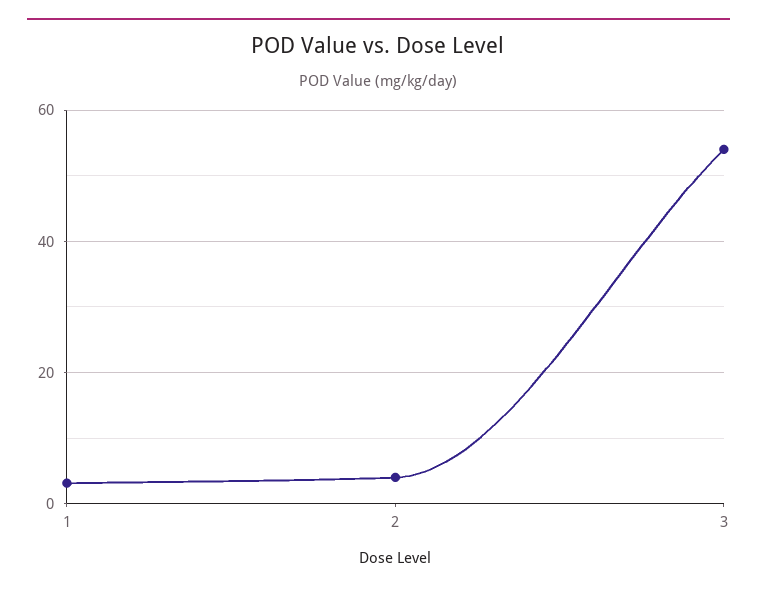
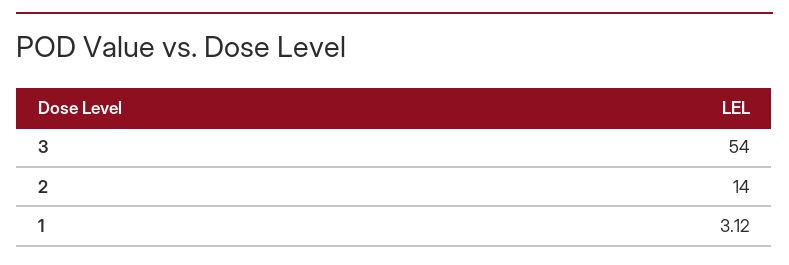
2: 4 -> 14

